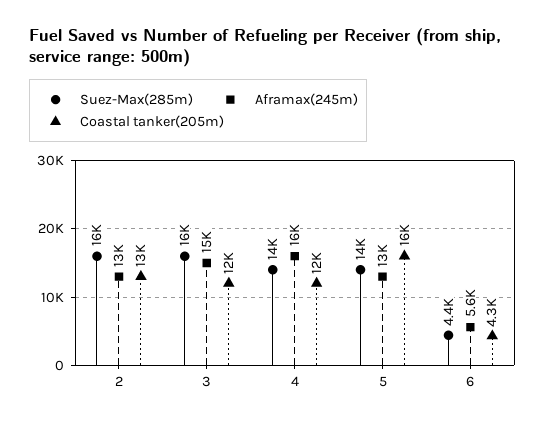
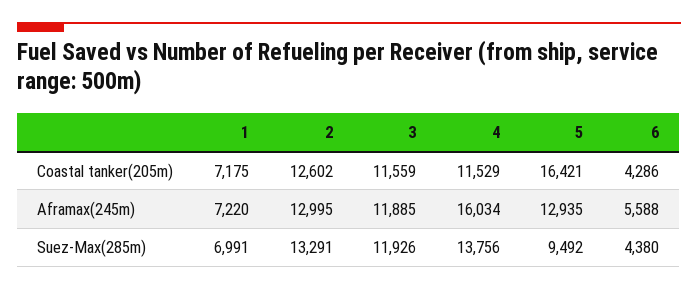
Suez-Max(285m), 2: 16000 -> 13291
Suez-Max(285m), 3: 16000 -> 11926
Aframax(245m), 3: 15000 -> 11885
Suez-Max(285m), 5: 14000 -> 9492
Coastal tanker(205m), 1: none -> 7175
Aframax(245m), 1: none -> 7220
Suez-Max(285m), 1: none -> 6991

